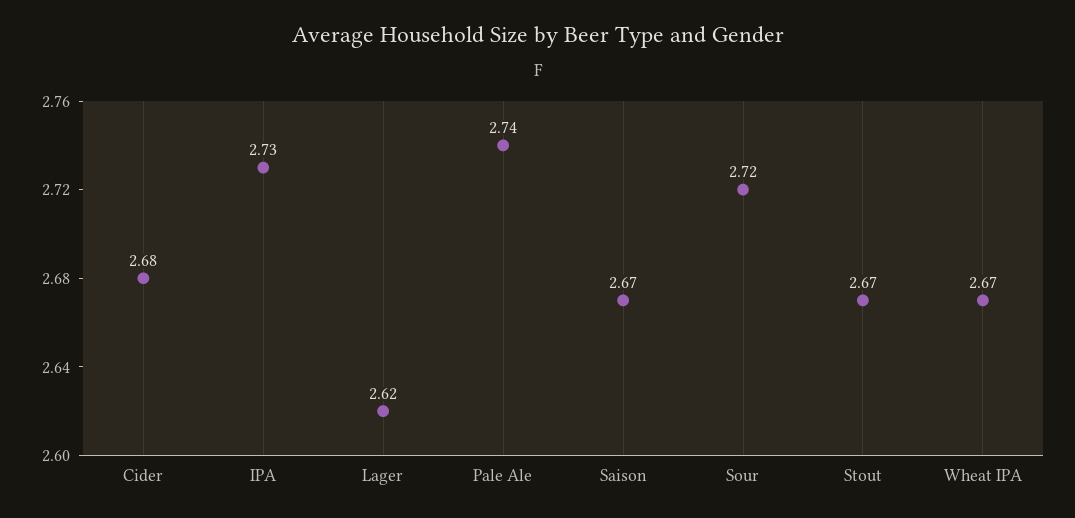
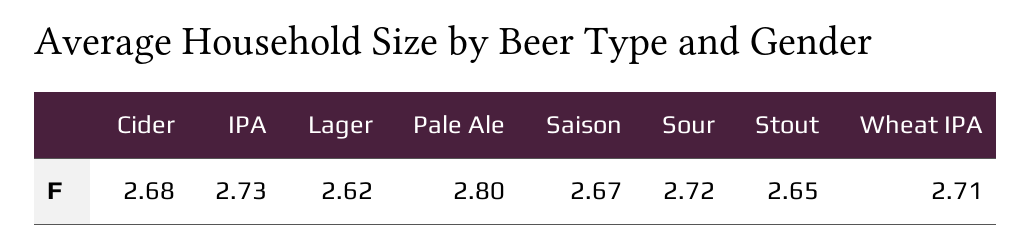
Pale Ale: 2.74 -> 2.8
Stout: 2.67 -> 2.65
Wheat IPA: 2.67 -> 2.71

